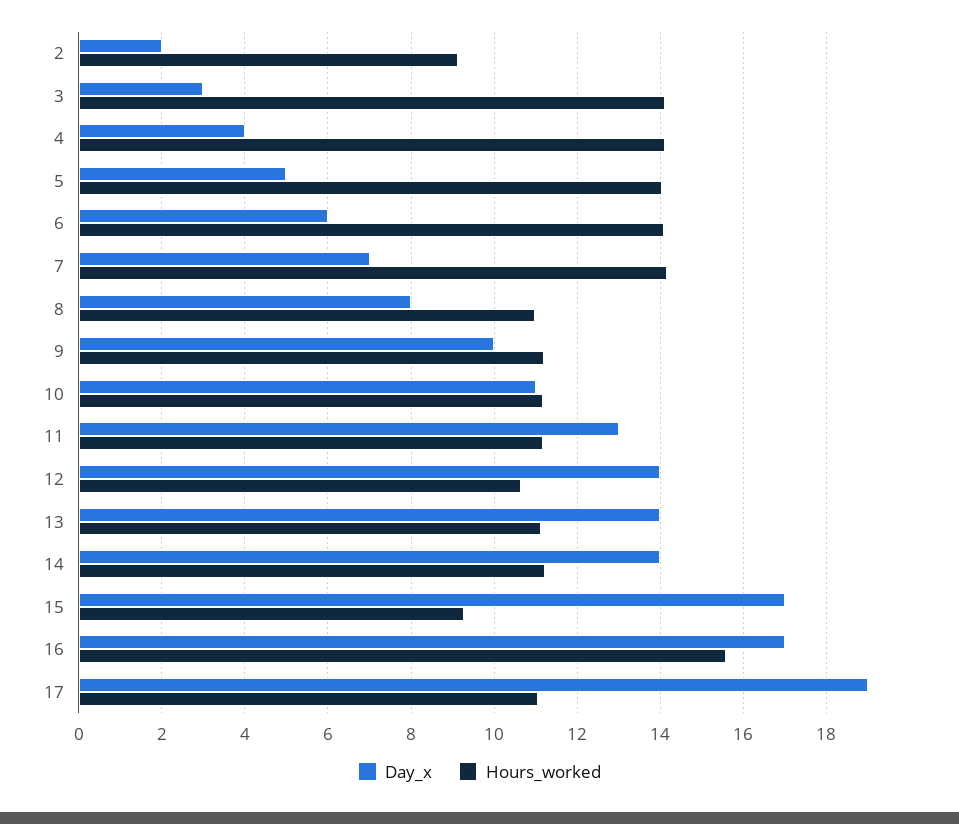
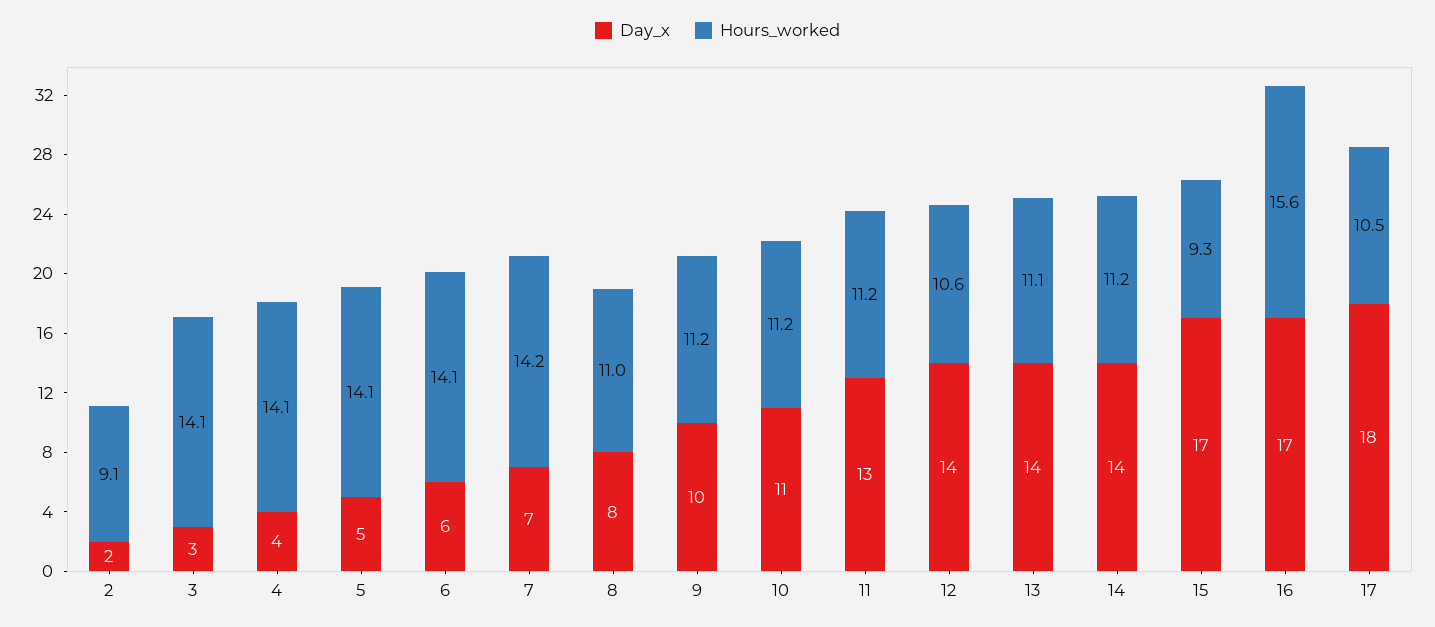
Day_x, 17: 19 -> 18
Hours_worked, 17: 11 -> 10.5

